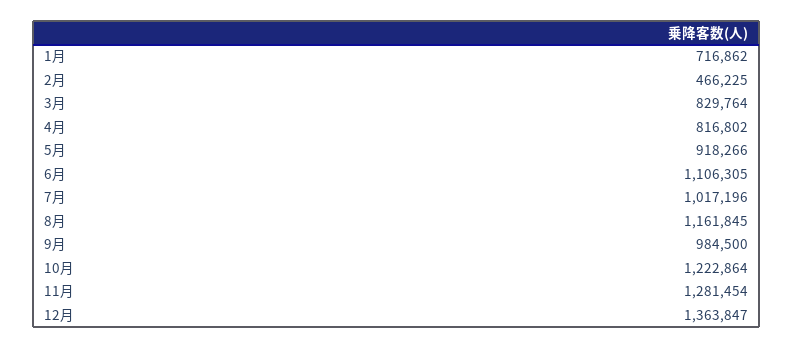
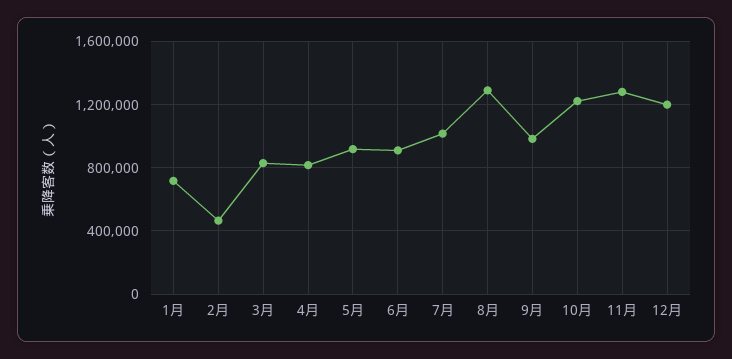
6月: 1106305 -> 900000
8月: 1161845 -> 1300000
12月: 1363847 -> 1200000

